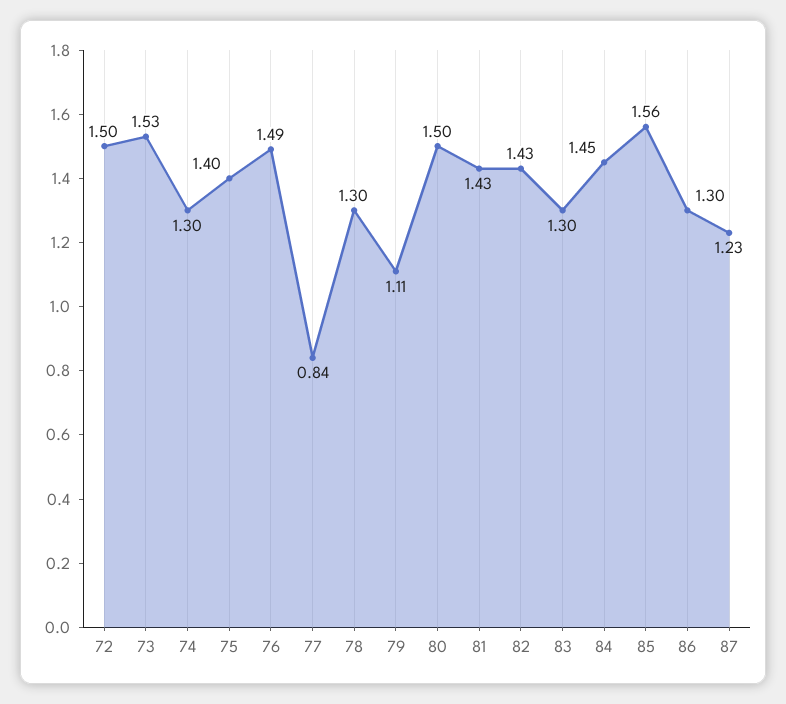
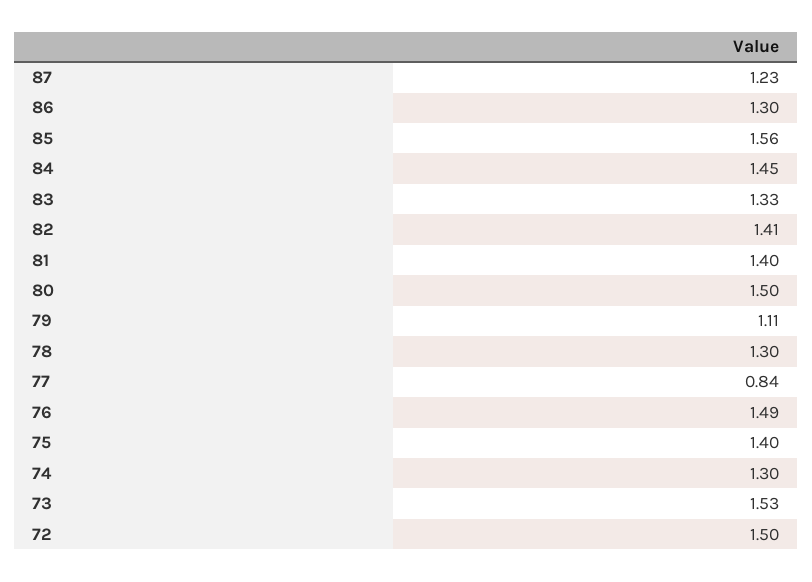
81: 1.43 -> 1.4
82: 1.43 -> 1.41
83: 1.3 -> 1.33

